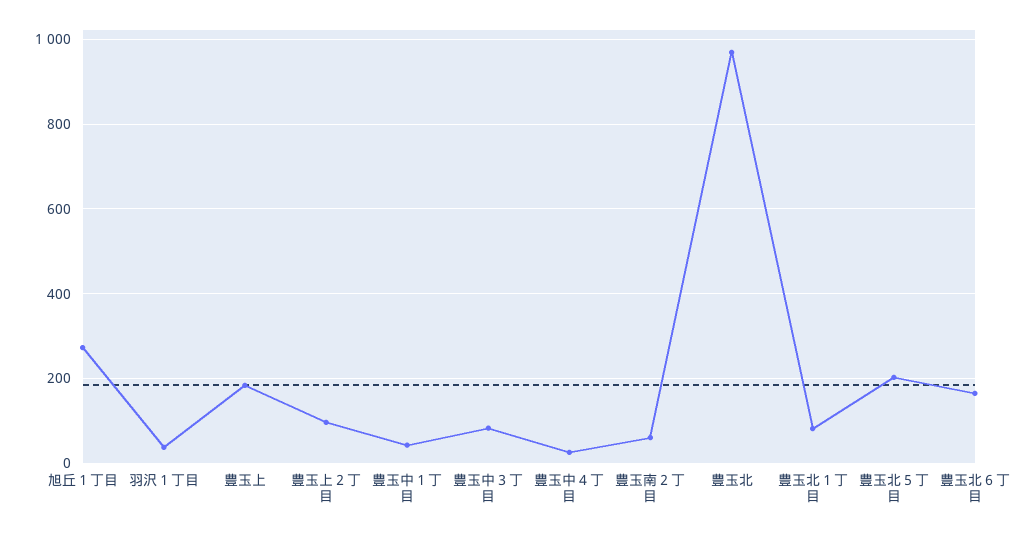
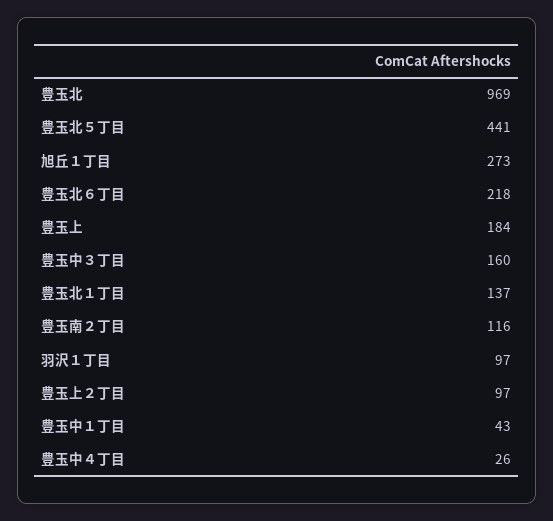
羽沢１丁目: 40 -> 97
豊玉中３丁目: 80 -> 160
豊玉南２丁目: 60 -> 116
豊玉北１丁目: 80 -> 137
豊玉北５丁目: 200 -> 441
豊玉北６丁目: 160 -> 218

